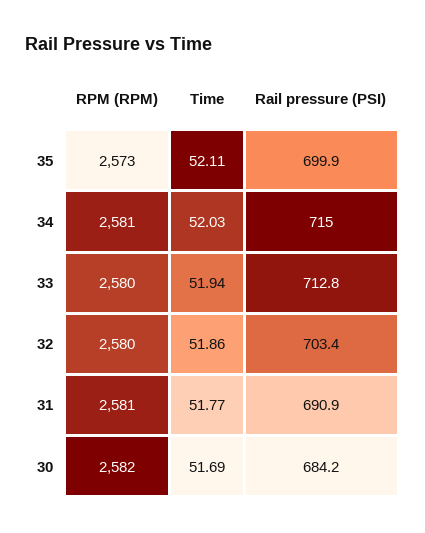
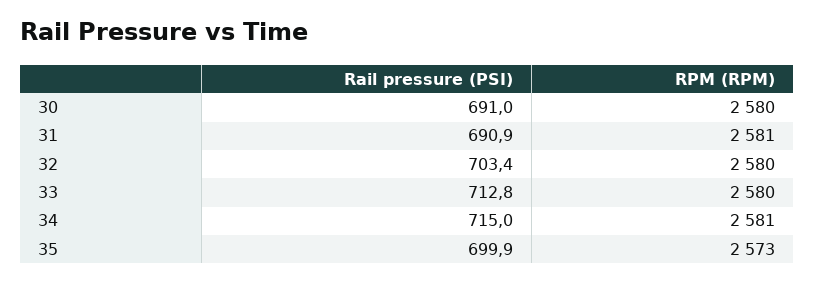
Time, 35: 52.11 -> none
Time, 34: 52.03 -> none
Time, 33: 51.94 -> none
Time, 32: 51.86 -> none
Time, 31: 51.77 -> none
RPM (RPM), 30: 2582 -> 2580
Time, 30: 51.69 -> none
Rail pressure (PSI), 30: 684.2 -> 691

